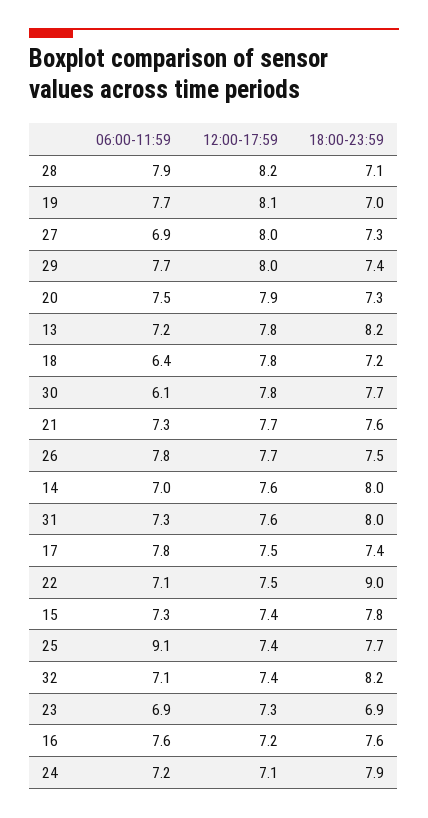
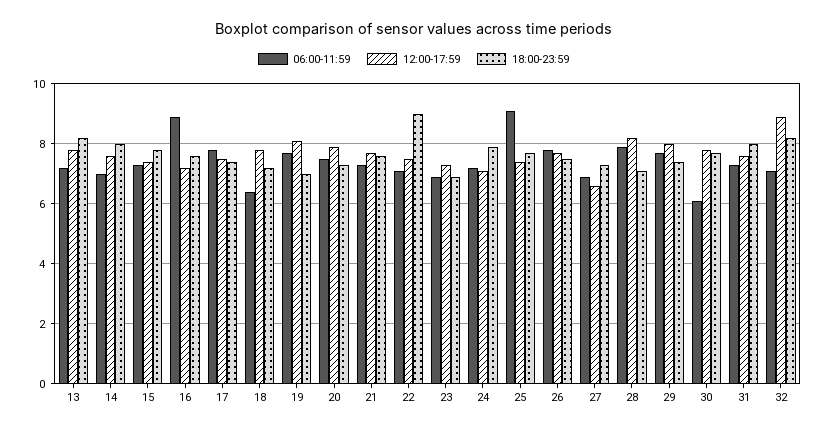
12:00-17:59, 27: 8 -> 6.5
12:00-17:59, 32: 7.4 -> 9
06:00-11:59, 16: 7.6 -> 9

